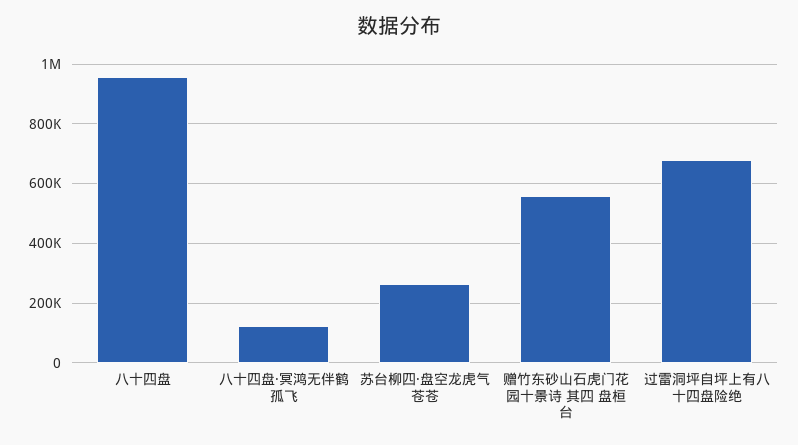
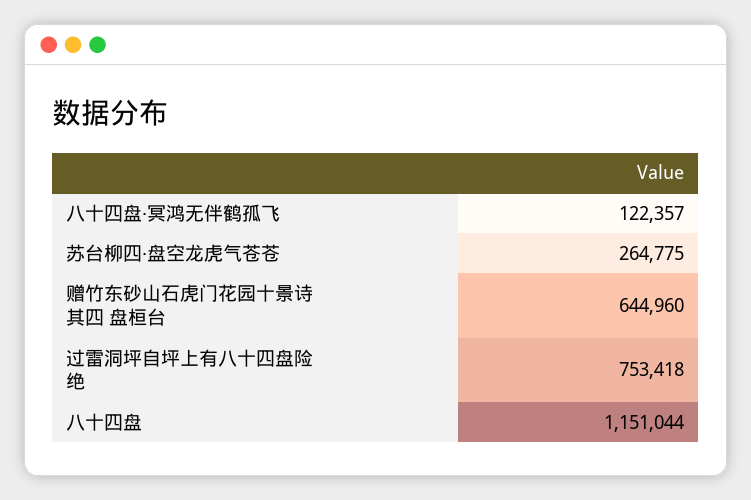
八十四盘: 950000 -> 1151044
赠竹东砂山石虎门花园十景诗 其四 盘桓台: 550000 -> 644960
过雷洞坪自坪上有八十四盘险绝: 675000 -> 753418

